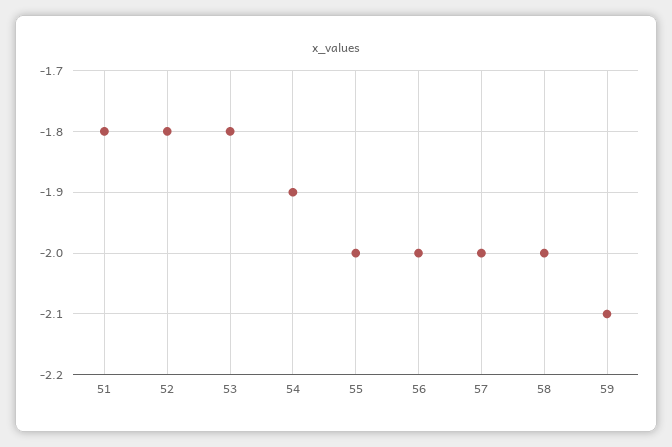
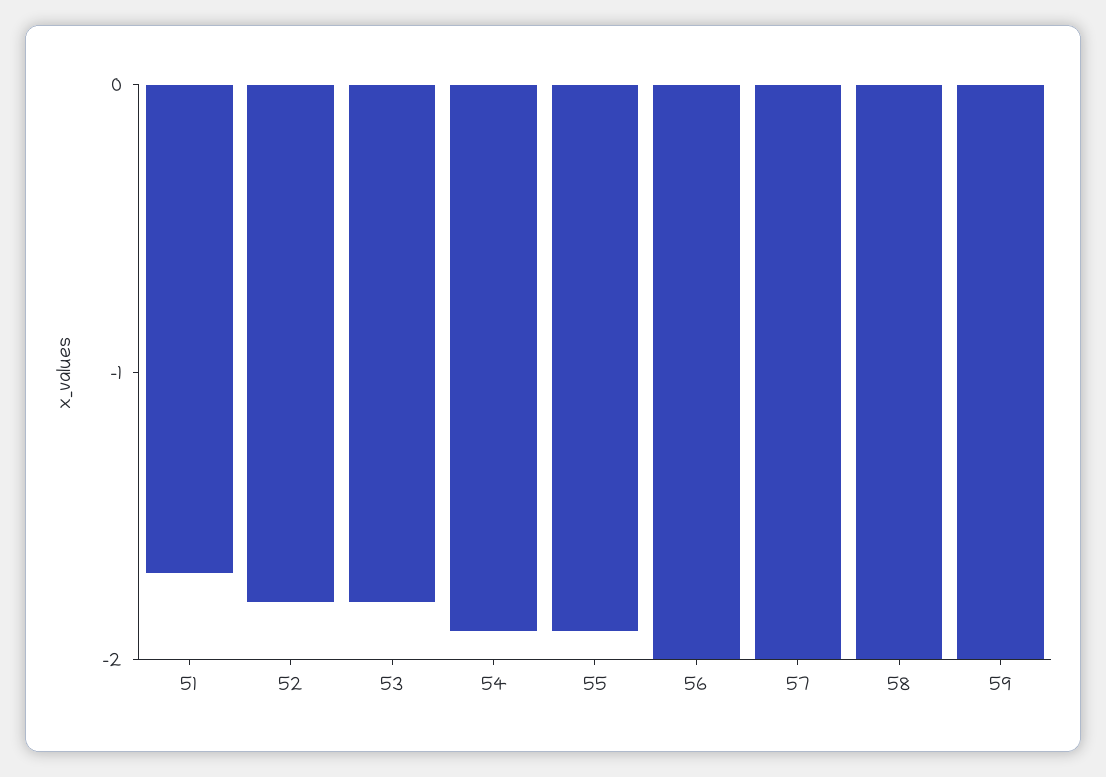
51: -1.8 -> -1.7
55: -2 -> -1.9
59: -2.1 -> -2

